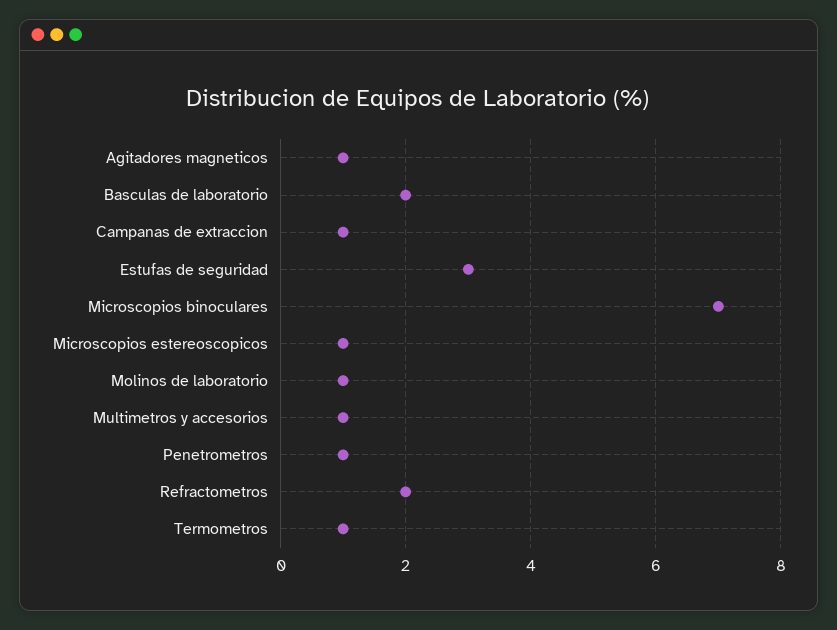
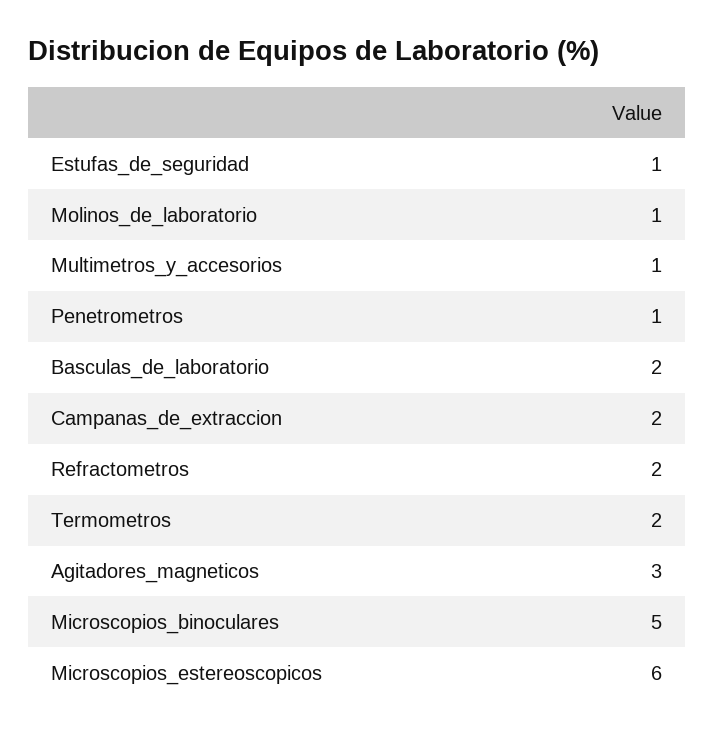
Agitadores magneticos: 1 -> 3
Campanas de extraccion: 1 -> 2
Estufas de seguridad: 3 -> 1
Microscopios binoculares: 7 -> 5
Microscopios estereoscopicos: 1 -> 6
Termometros: 1 -> 2

